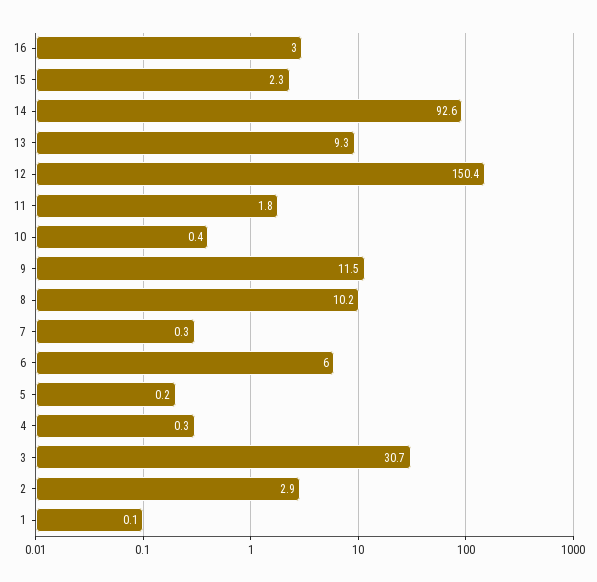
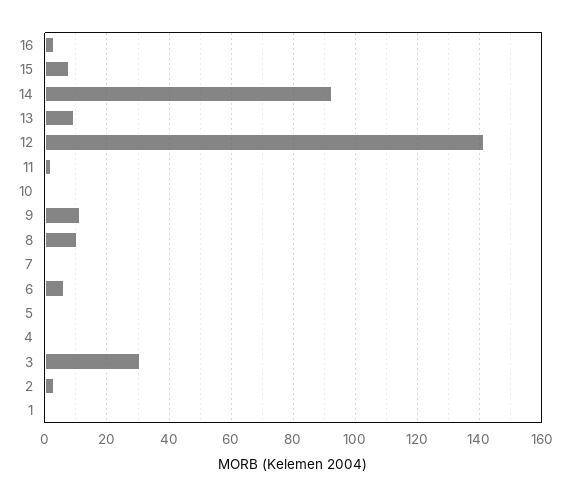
15: 2.3 -> 8
12: 150.4 -> 142

